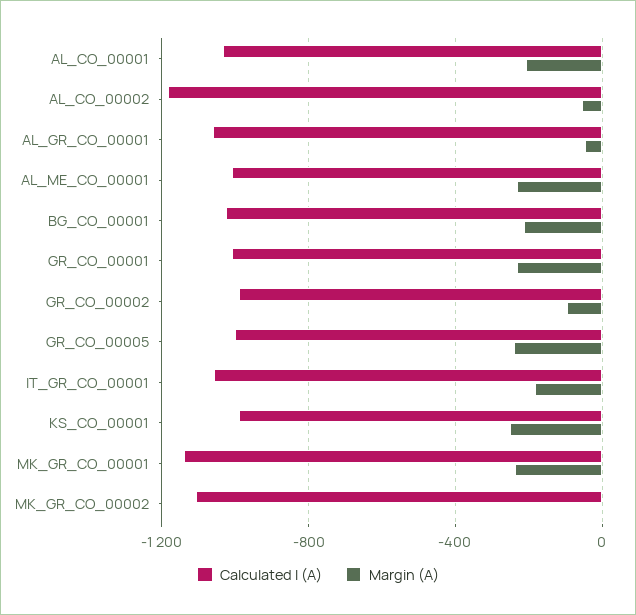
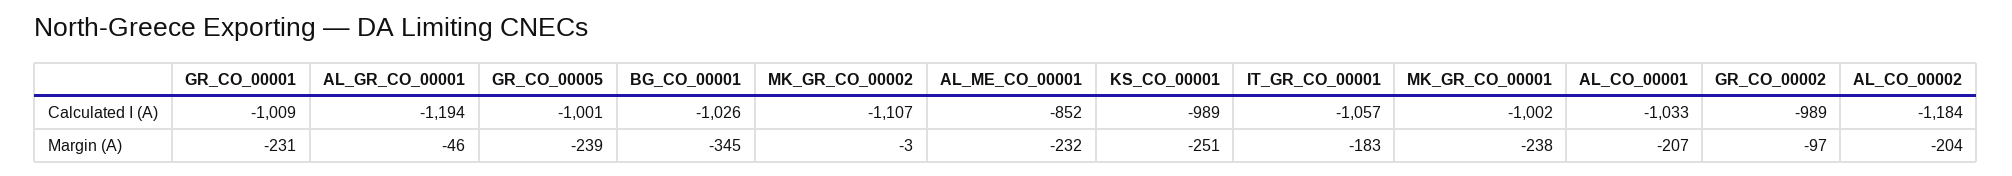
Margin (A), AL_CO_00002: -50 -> -204
Calculated I (A), AL_GR_CO_00001: -1050 -> -1194
Calculated I (A), AL_ME_CO_00001: -1000 -> -852
Margin (A), BG_CO_00001: -200 -> -345
Calculated I (A), MK_GR_CO_00001: -1150 -> -1002

